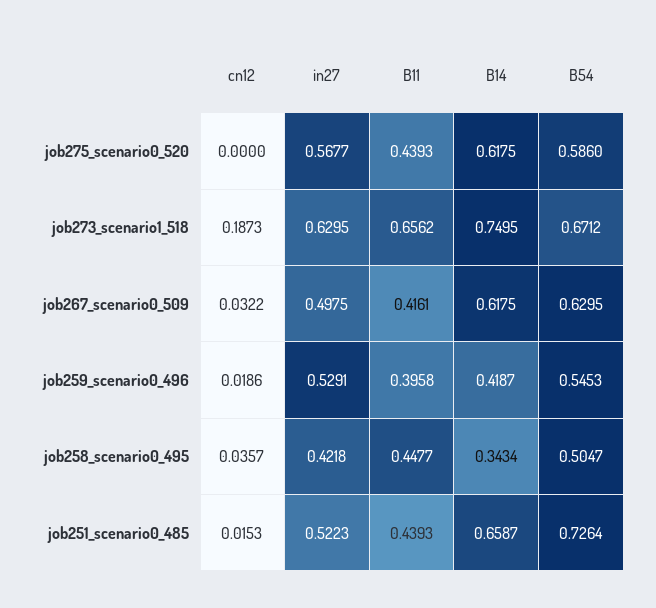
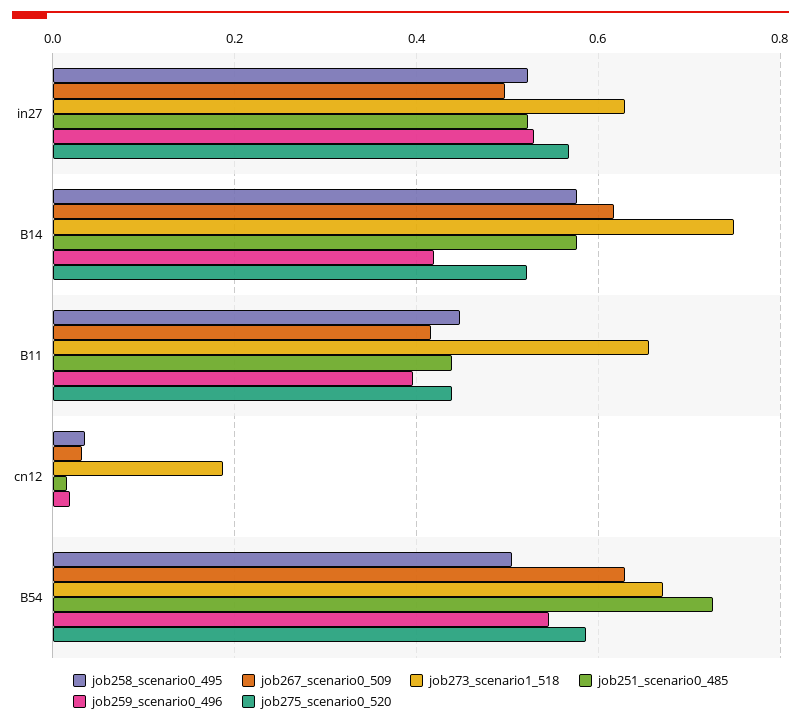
job275_scenario0_520, B14: 0.6175 -> 0.52
job258_scenario0_495, in27: 0.4218 -> 0.52
job258_scenario0_495, B14: 0.3434 -> 0.58
job251_scenario0_485, B14: 0.6587 -> 0.58

